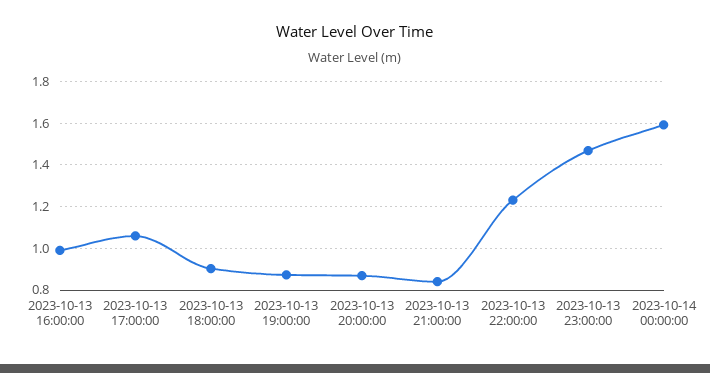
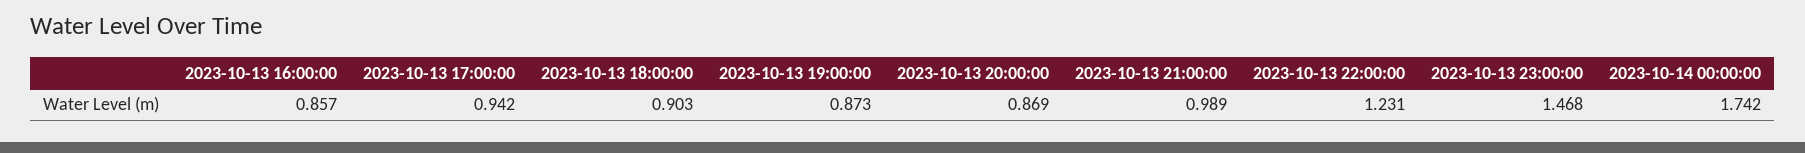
2023-10-13 16:00:00: 1 -> 0.857
2023-10-13 17:00:00: 1.05 -> 0.942
2023-10-13 21:00:00: 0.85 -> 0.989
2023-10-14 00:00:00: 1.6 -> 1.742

